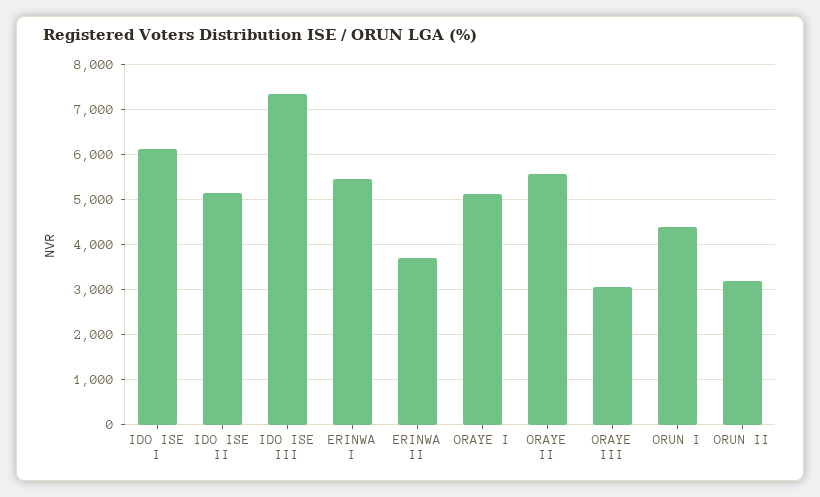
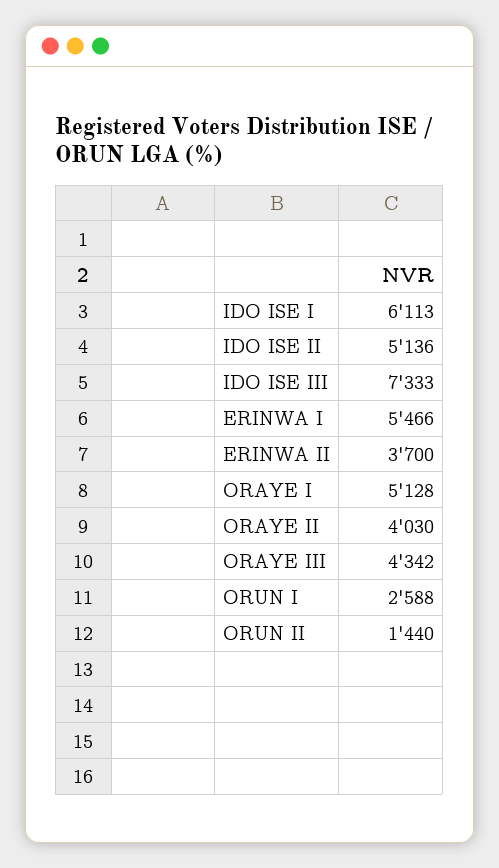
ORAYE II: 5600 -> 4030
ORAYE III: 3000 -> 4342
ORUN I: 4400 -> 2588
ORUN II: 3200 -> 1440

